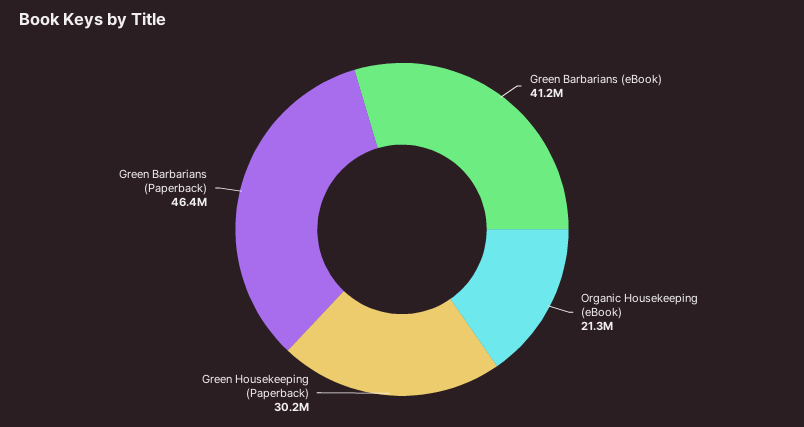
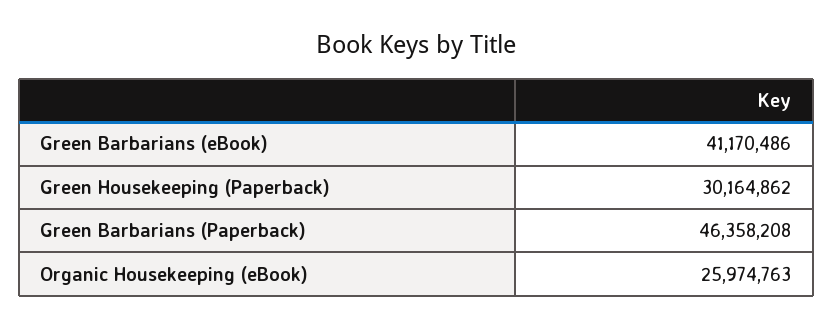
Organic Housekeeping (eBook): 21300000 -> 25974763

